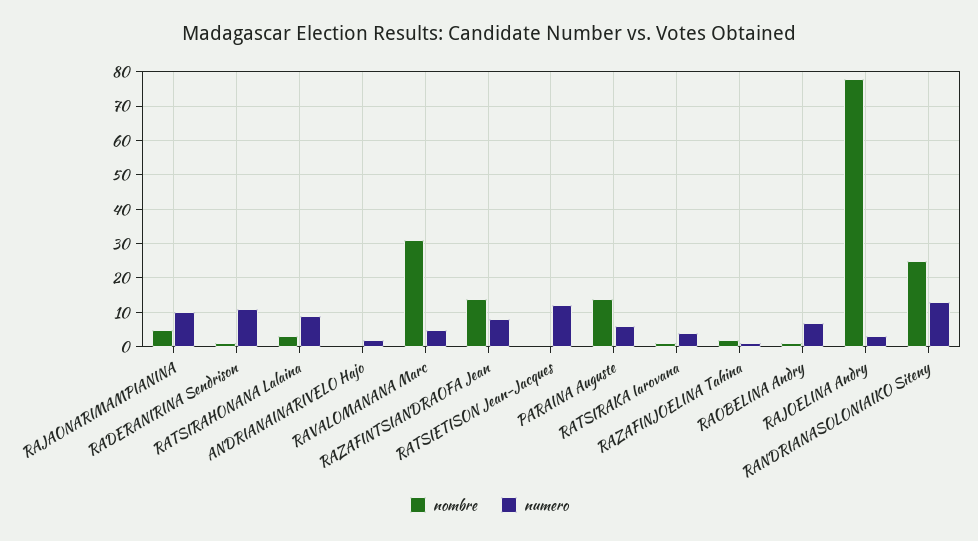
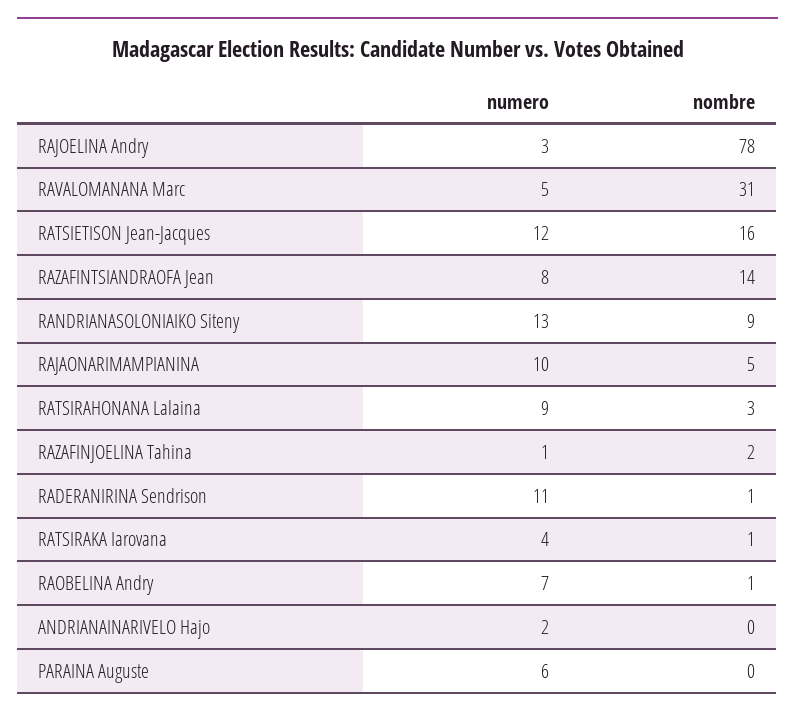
nombre, RATSIETISON Jean-Jacques: 0 -> 16
nombre, PARAINA Auguste: 15 -> 0
nombre, RANDRIANASOLONIAIKO Siteny: 25 -> 9

